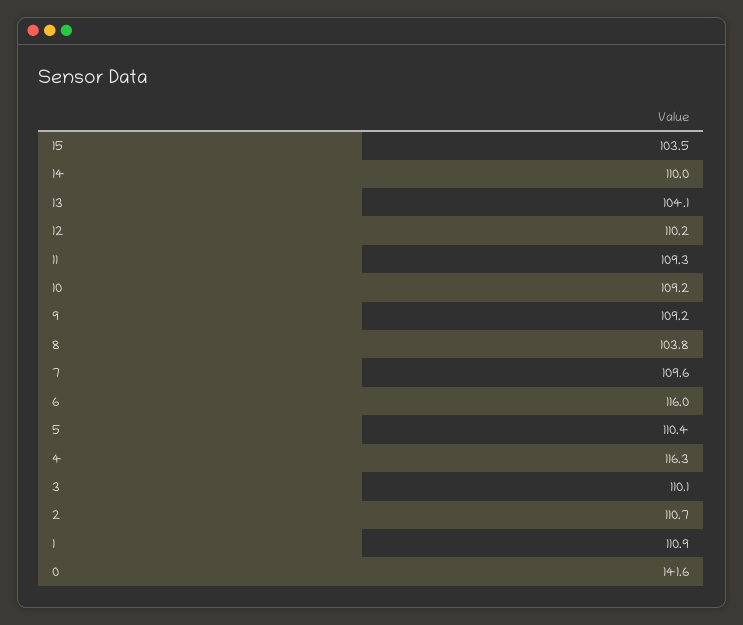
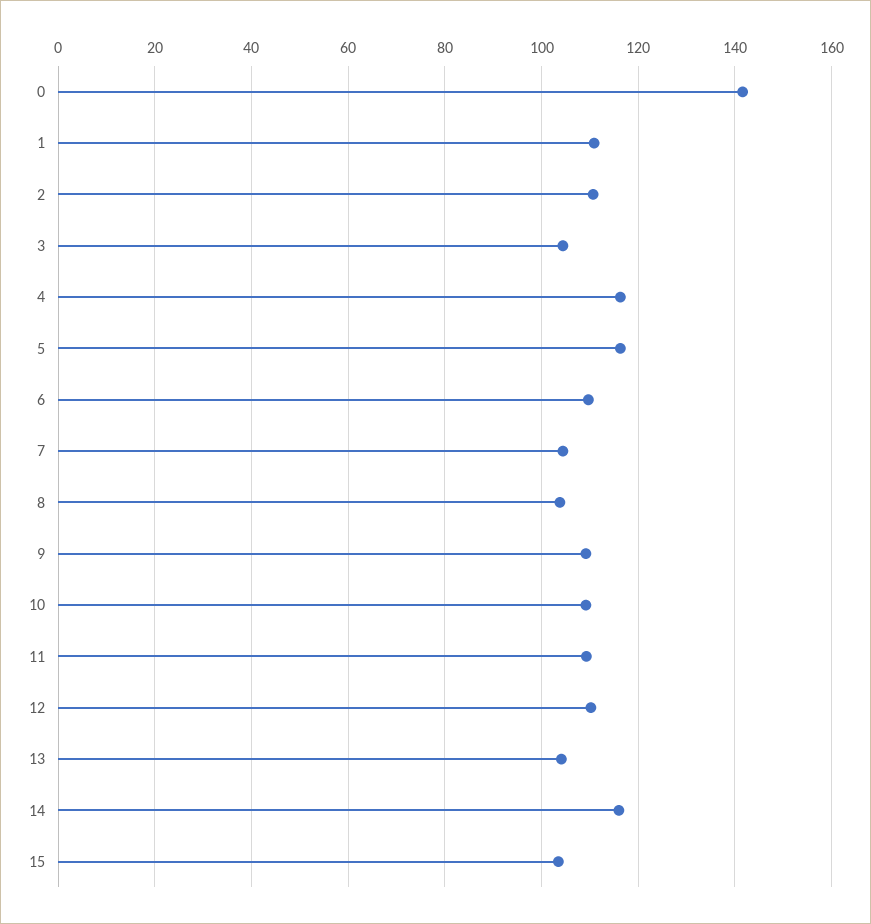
14: 110 -> 116
7: 109.6 -> 104
6: 116 -> 110
5: 110.4 -> 116
3: 110.1 -> 104

